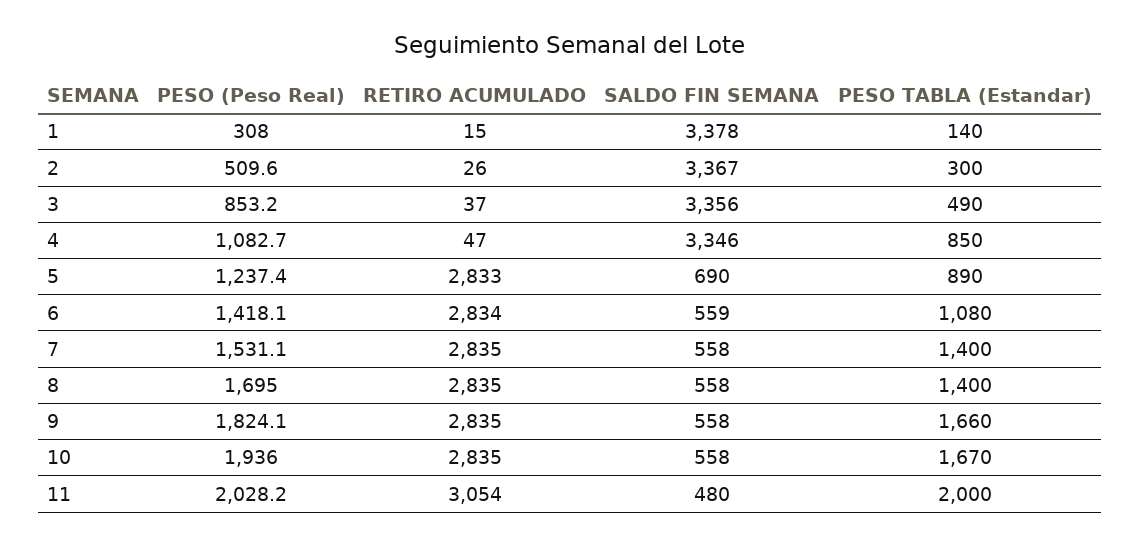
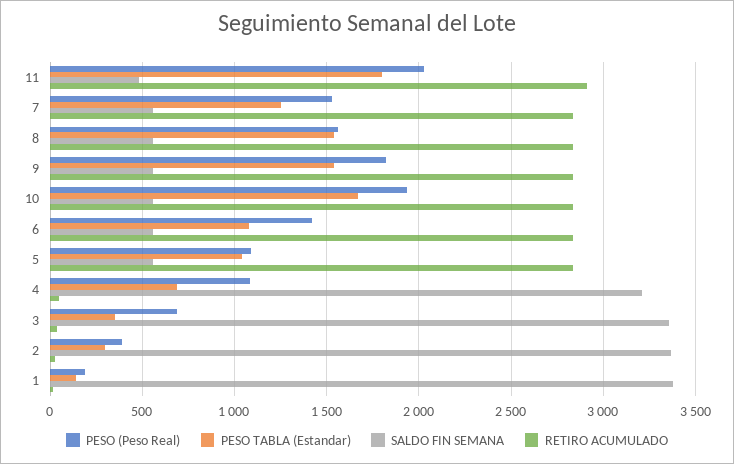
PESO (Peso Real), 1: 308 -> 200
PESO (Peso Real), 2: 509.6 -> 400
PESO (Peso Real), 3: 853.2 -> 700
PESO TABLA (Estandar), 3: 490 -> 350
SALDO FIN SEMANA, 4: 3346 -> 3200
PESO TABLA (Estandar), 4: 850 -> 700
PESO (Peso Real), 5: 1237.4 -> 1100
SALDO FIN SEMANA, 5: 690 -> 550
PESO TABLA (Estandar), 5: 890 -> 1050
PESO TABLA (Estandar), 7: 1400 -> 1250
PESO (Peso Real), 8: 1695 -> 1550
PESO TABLA (Estandar), 8: 1400 -> 1550
PESO TABLA (Estandar), 9: 1660 -> 1550
RETIRO ACUMULADO, 11: 3054 -> 2900
PESO TABLA (Estandar), 11: 2000 -> 1800

